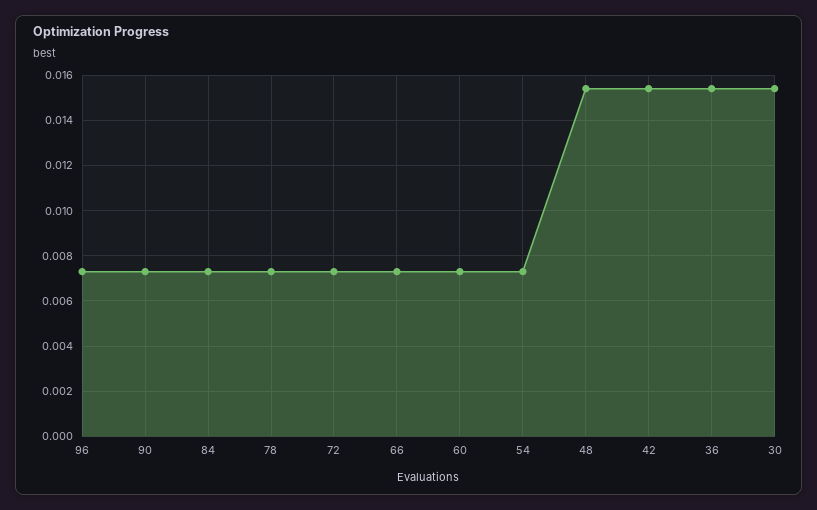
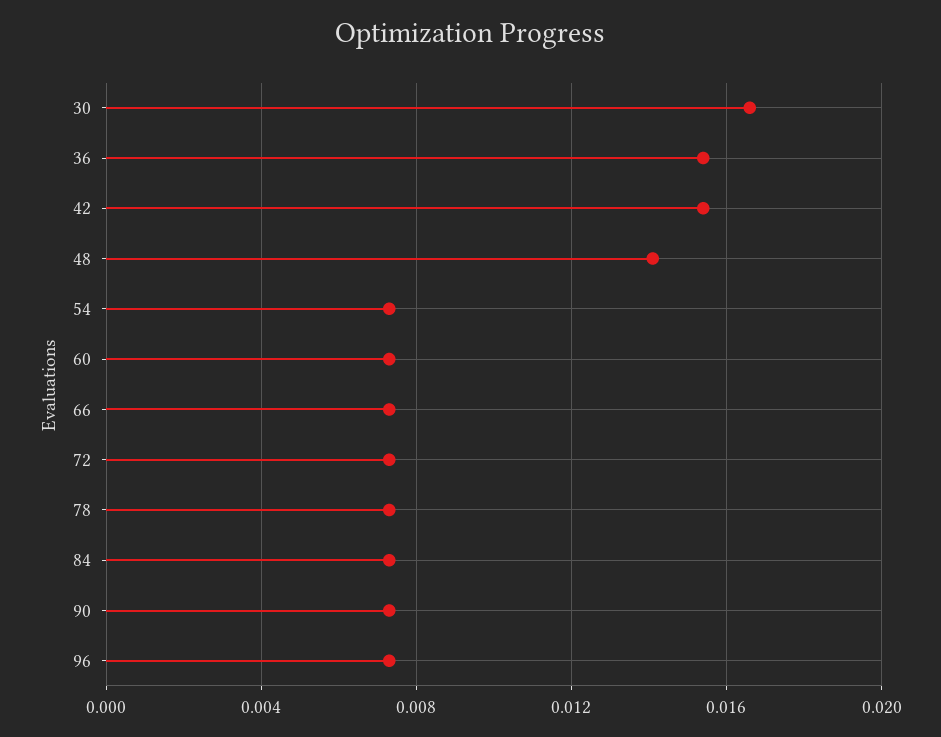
48: 0.0155 -> 0.014
30: 0.0155 -> 0.0165

